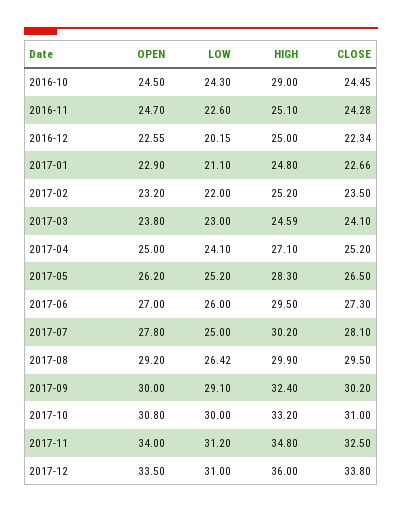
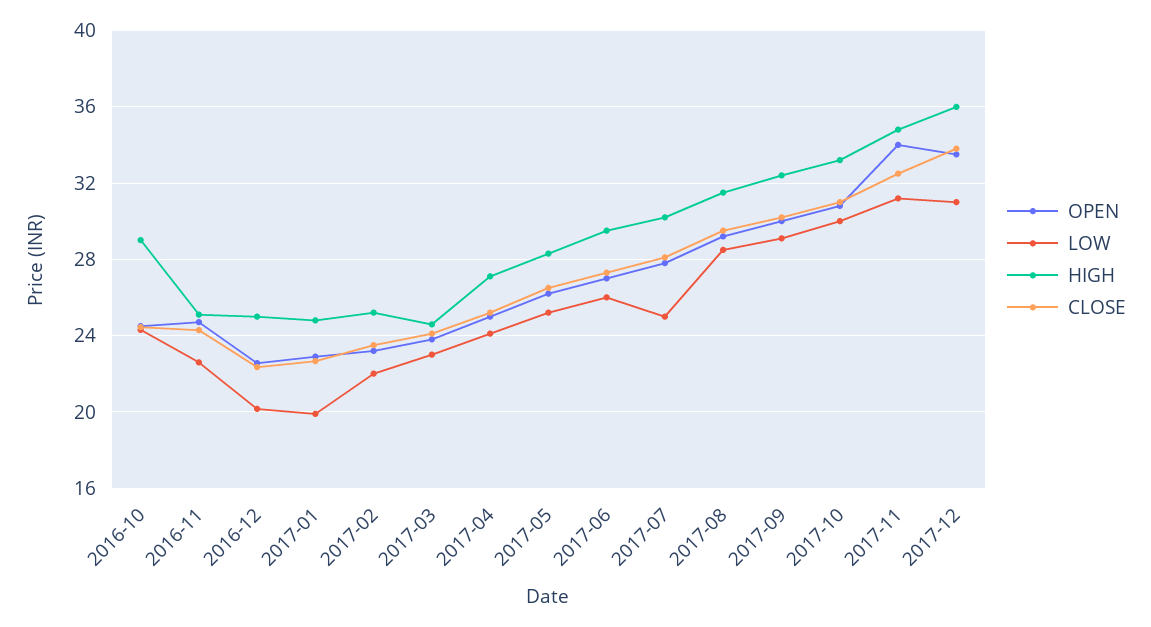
LOW, 2017-01: 21.1 -> 20
LOW, 2017-08: 26.42 -> 28.5
HIGH, 2017-08: 29.9 -> 31.5

